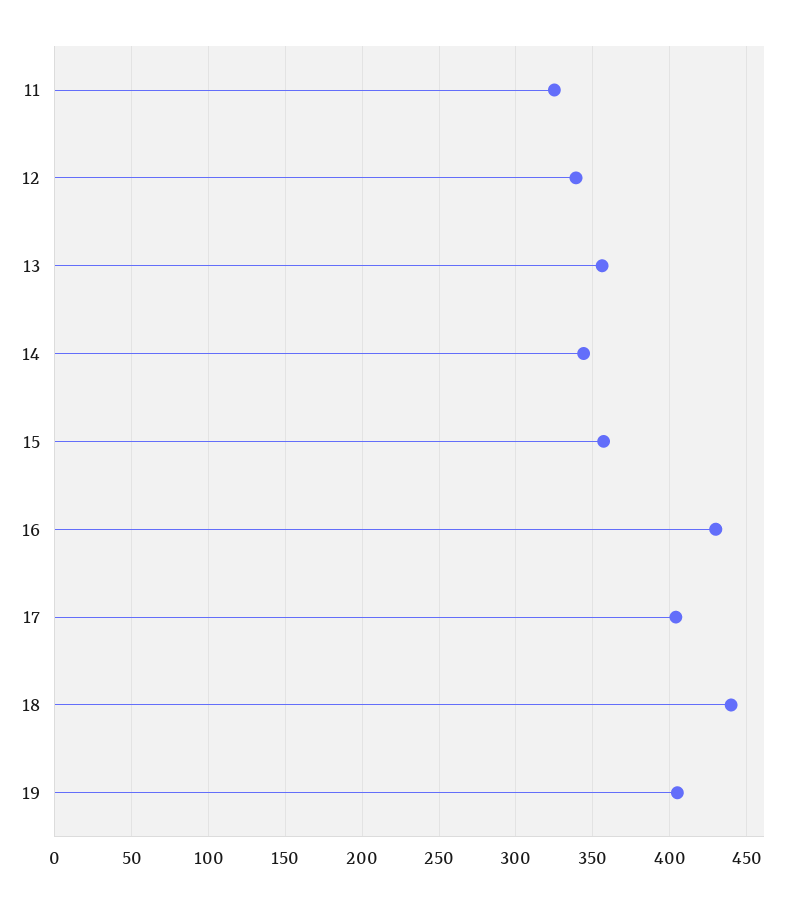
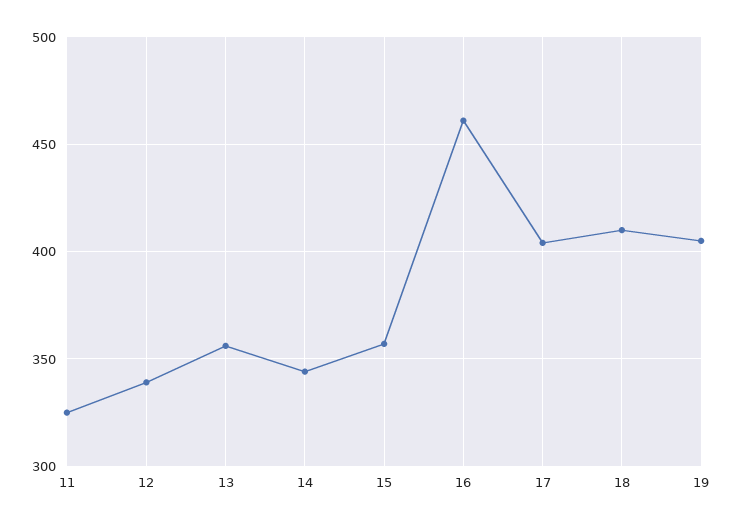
16: 430 -> 460
18: 440 -> 410

